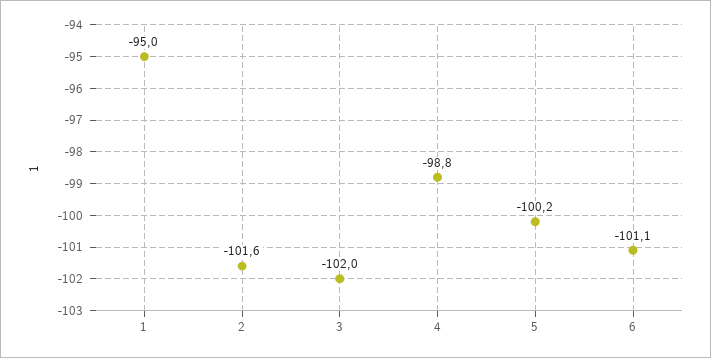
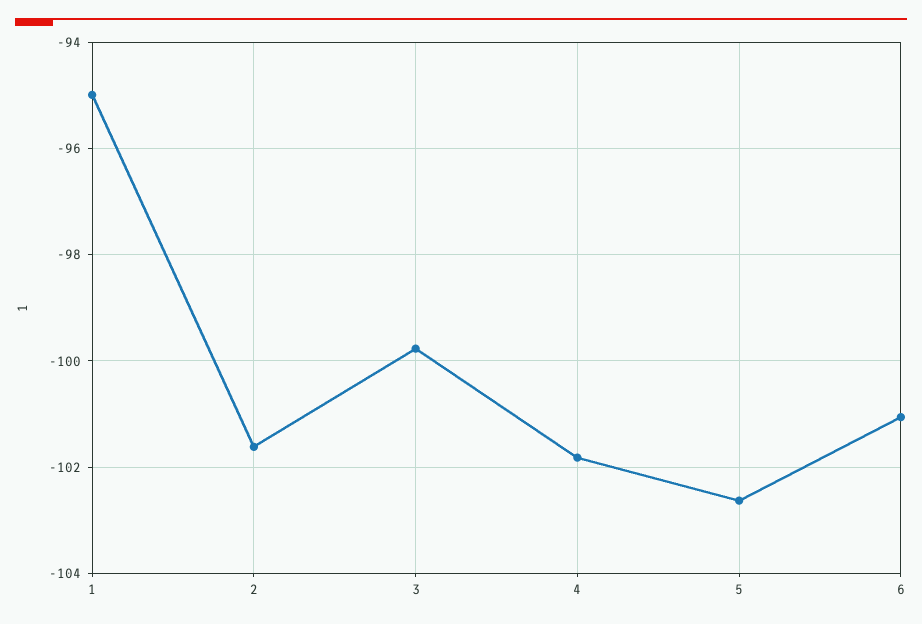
3: -102 -> -99.8
4: -98.8 -> -101.8
5: -100.2 -> -102.6

